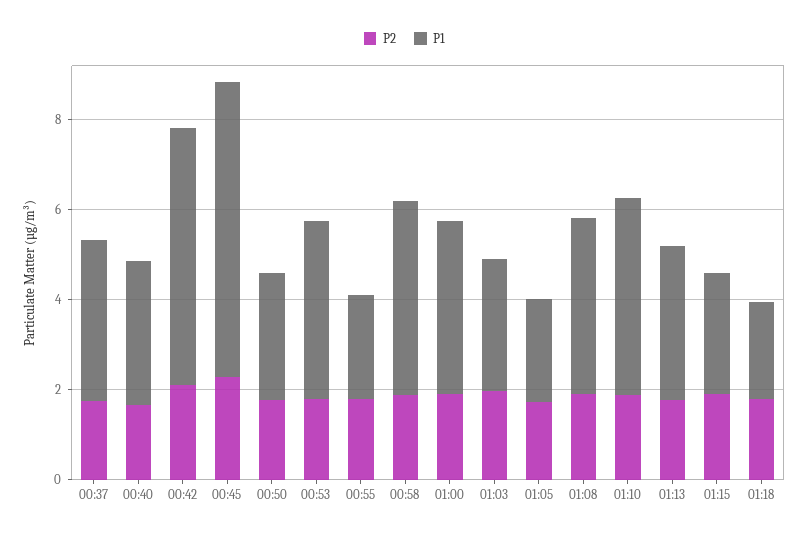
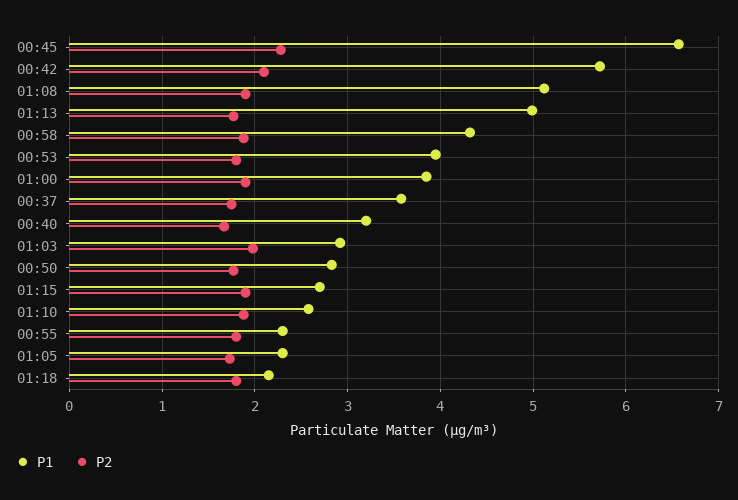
P1, 01:08: 4 -> 5.1
P1, 01:10: 4.5 -> 2.6
P1, 01:13: 3.5 -> 5

